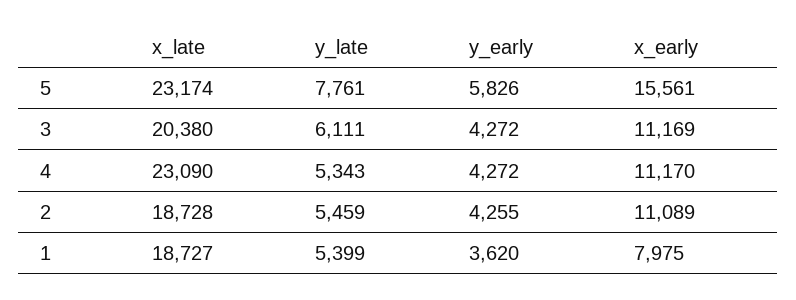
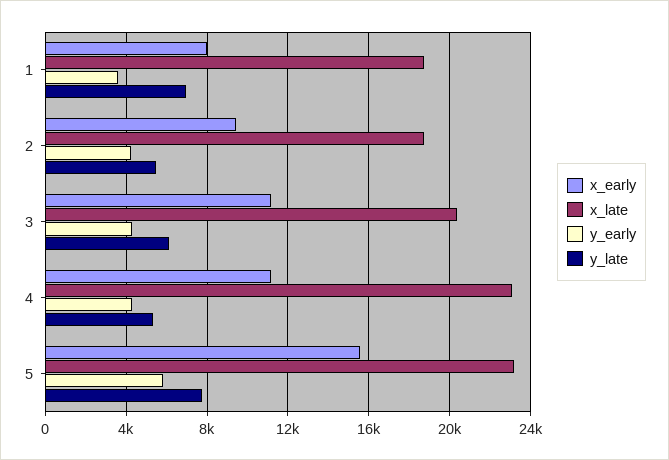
x_early, 2: 11089 -> 9500
y_late, 1: 5399 -> 7000

